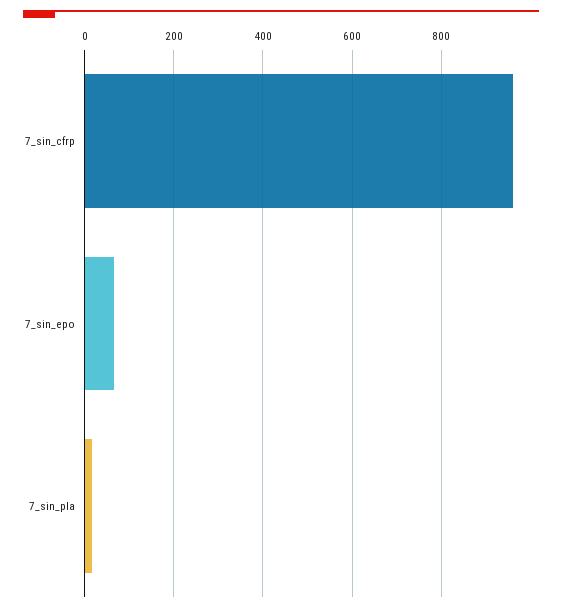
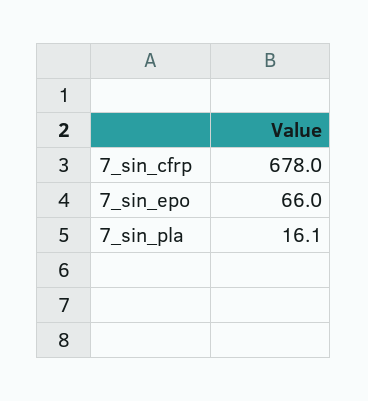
7_sin_cfrp: 960 -> 678

